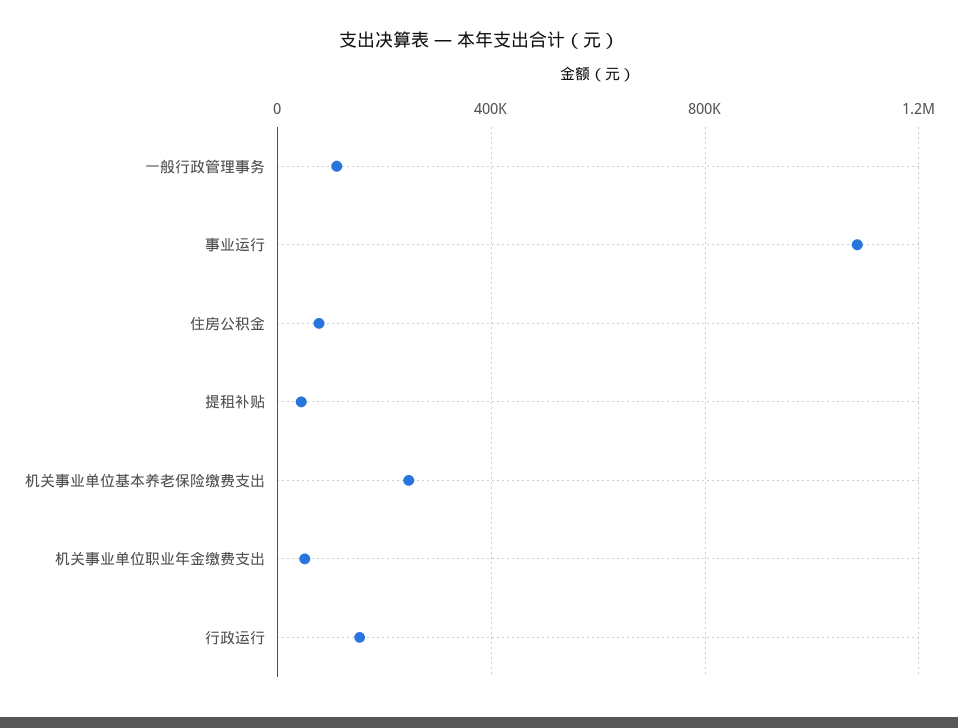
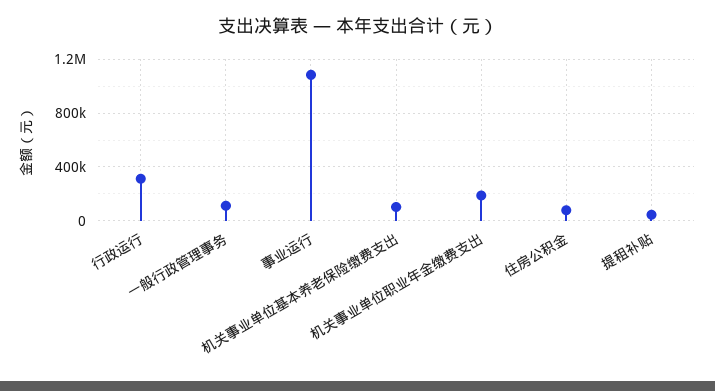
机关事业单位基本养老保险缴费支出: 250000 -> 100000
机关事业单位职业年金缴费支出: 50000 -> 200000
行政运行: 150000 -> 300000

